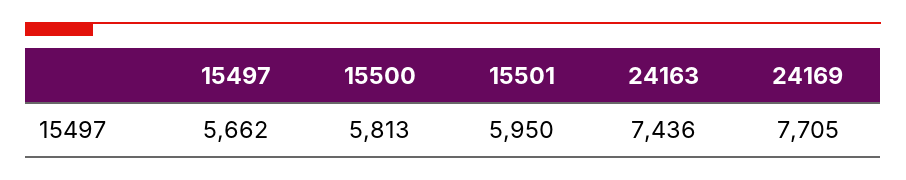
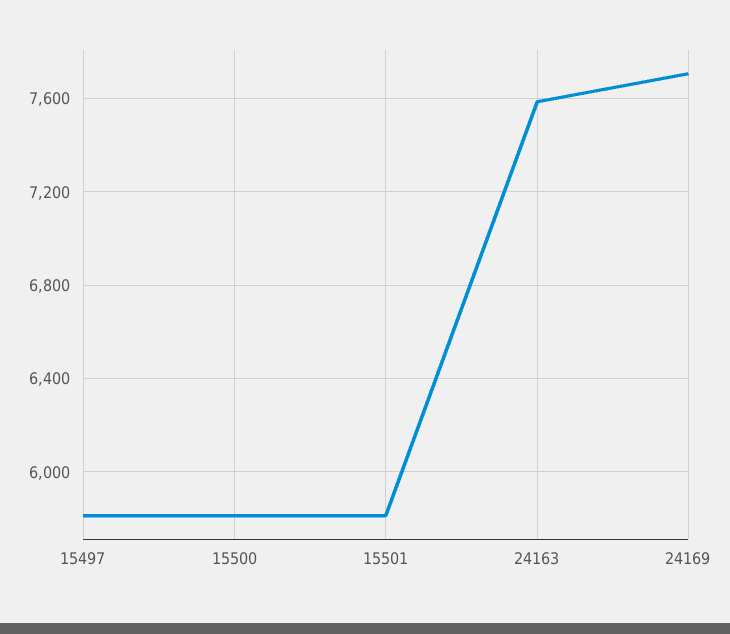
15497: 5662 -> 5800
15501: 5950 -> 5800
24163: 7436 -> 7600

